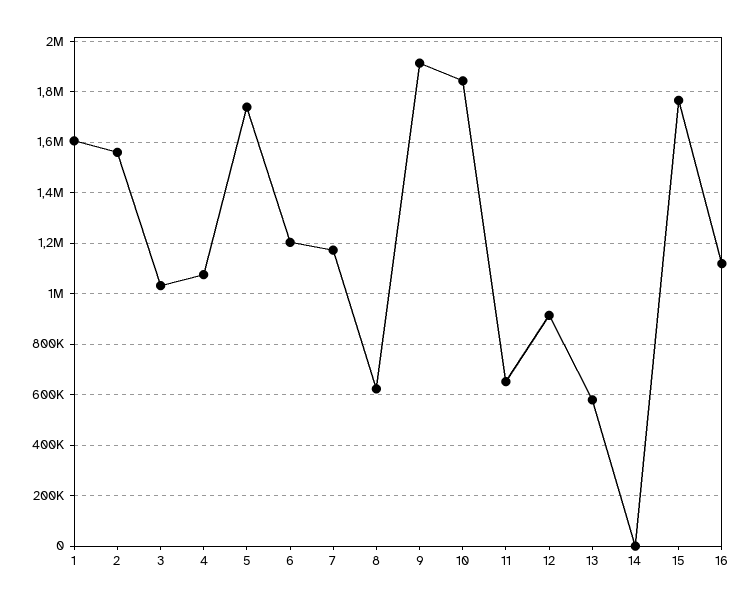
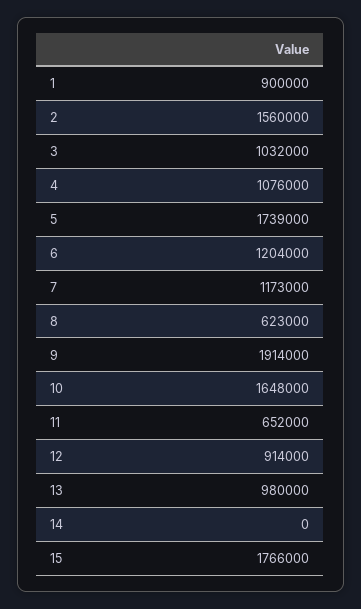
1: 1600000 -> 900000
10: 1850000 -> 1648000
13: 575000 -> 980000
16: 1125000 -> none

